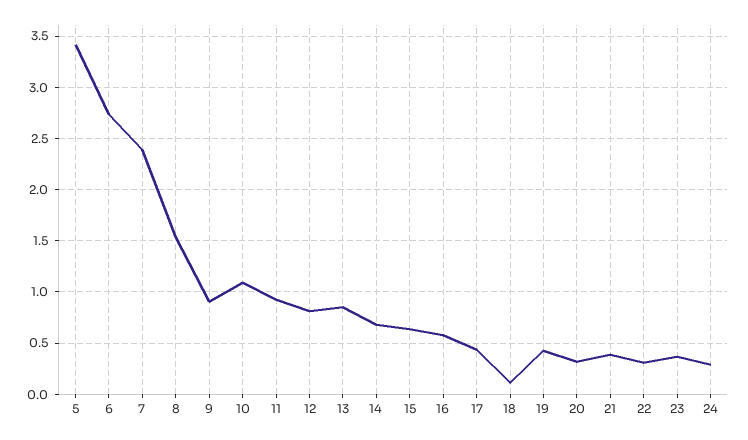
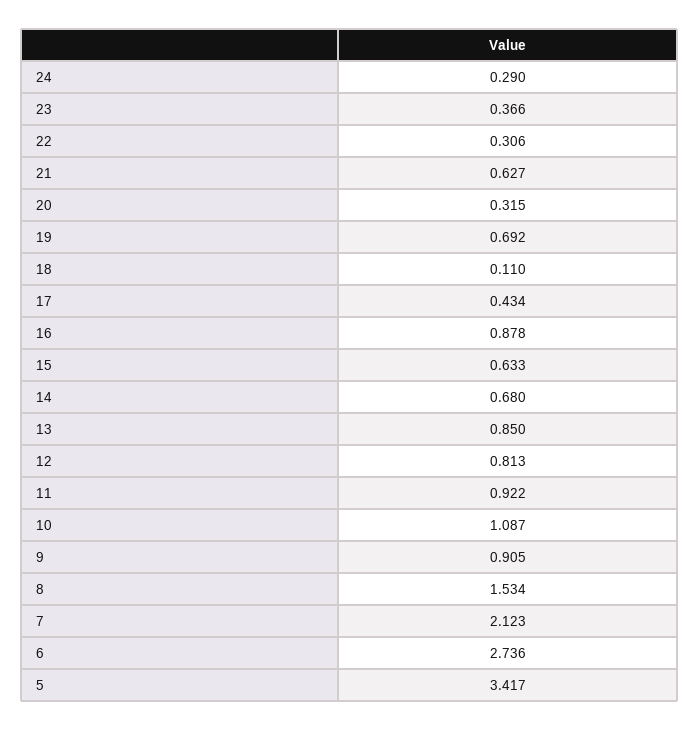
7: 2.4 -> 2.123
16: 0.6 -> 0.878
19: 0.4 -> 0.692
21: 0.4 -> 0.627

